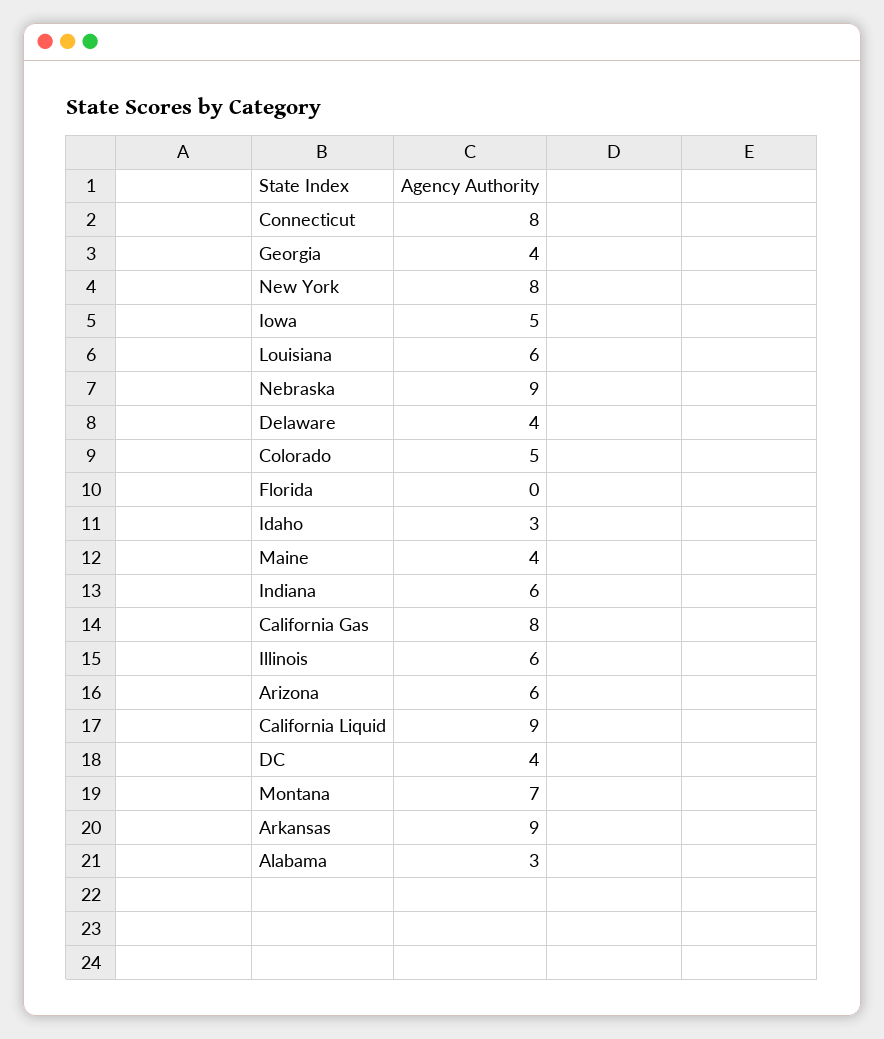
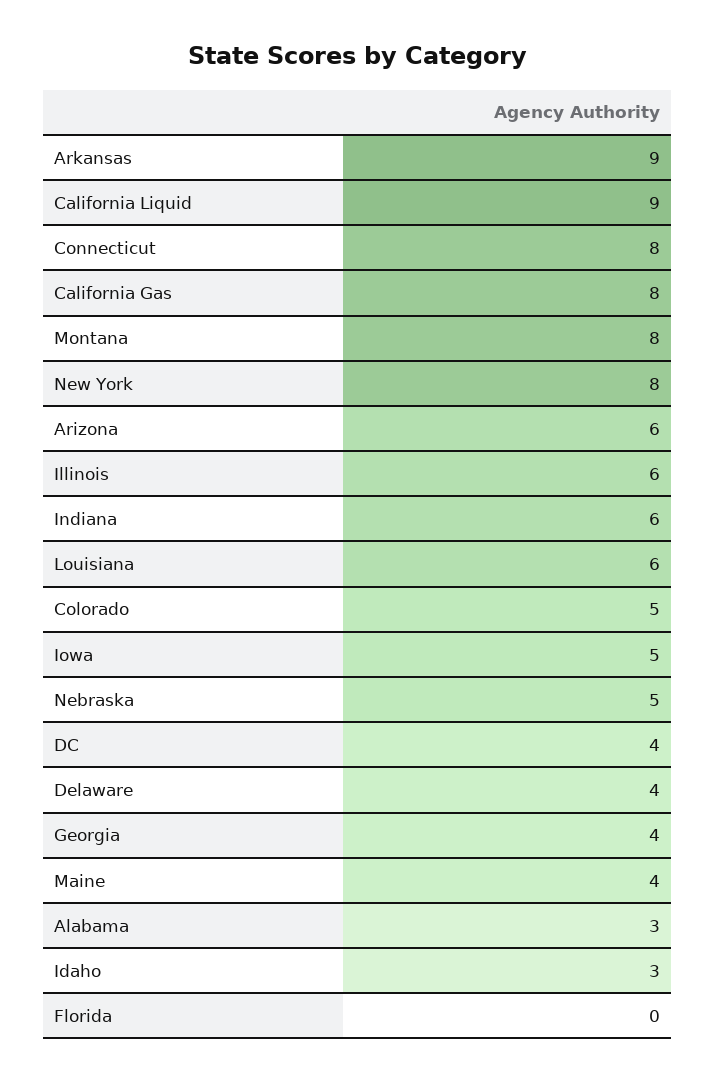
Nebraska: 9 -> 5
Montana: 7 -> 8

